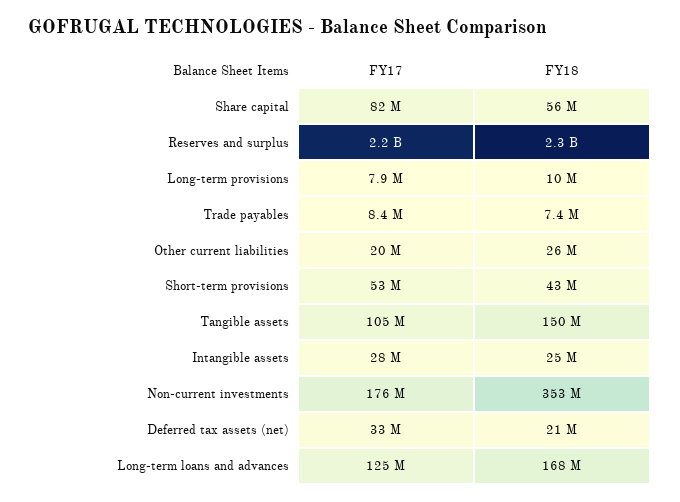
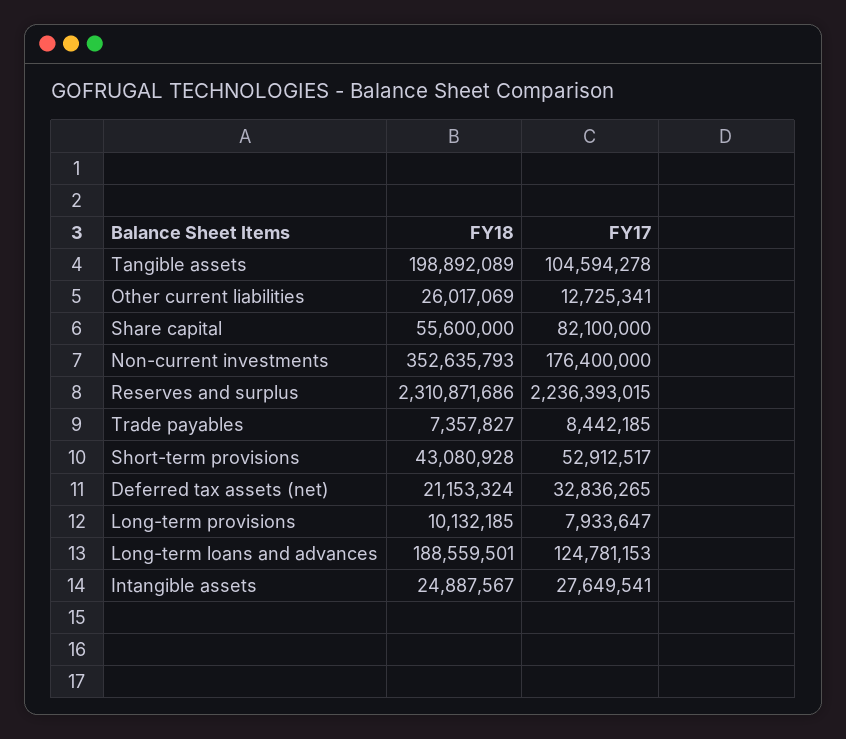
FY17, Other current liabilities: 20000000 -> 12725341
FY18, Tangible assets: 150000000 -> 198892089
FY18, Long-term loans and advances: 168000000 -> 188559501

